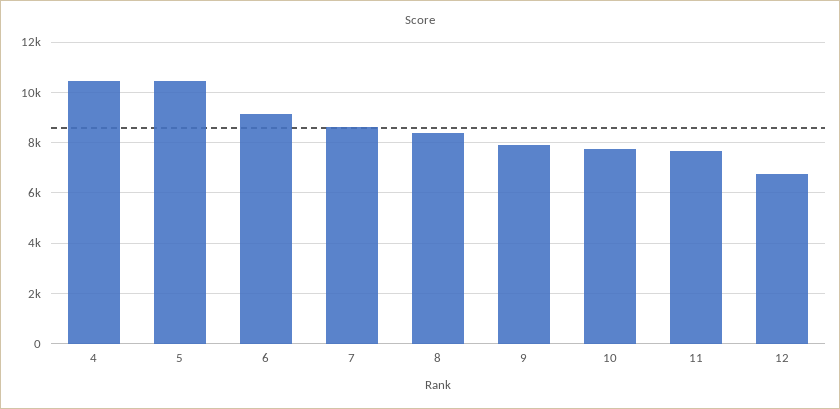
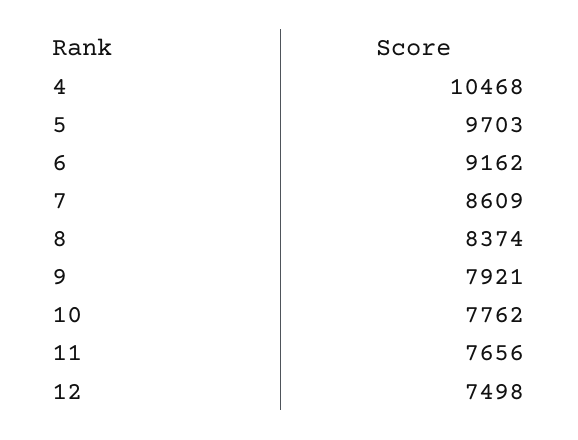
5: 10500 -> 9703
12: 6750 -> 7498

